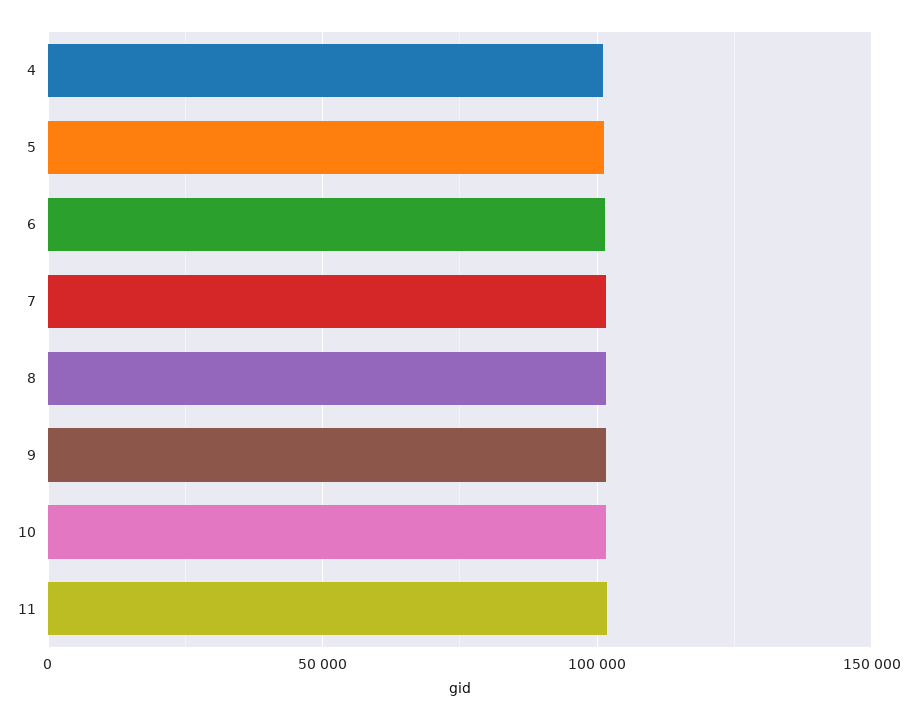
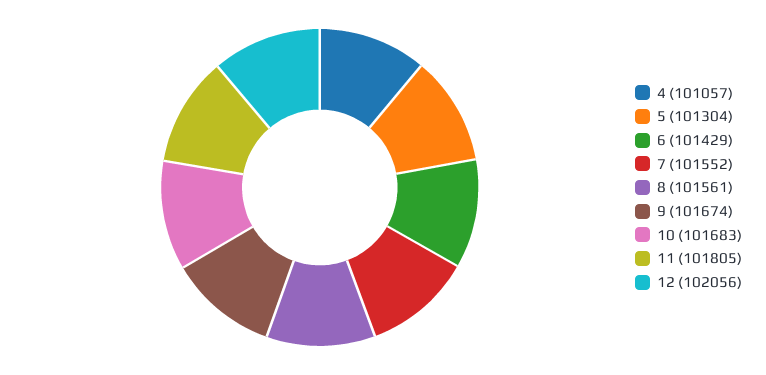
12: none -> 102056

